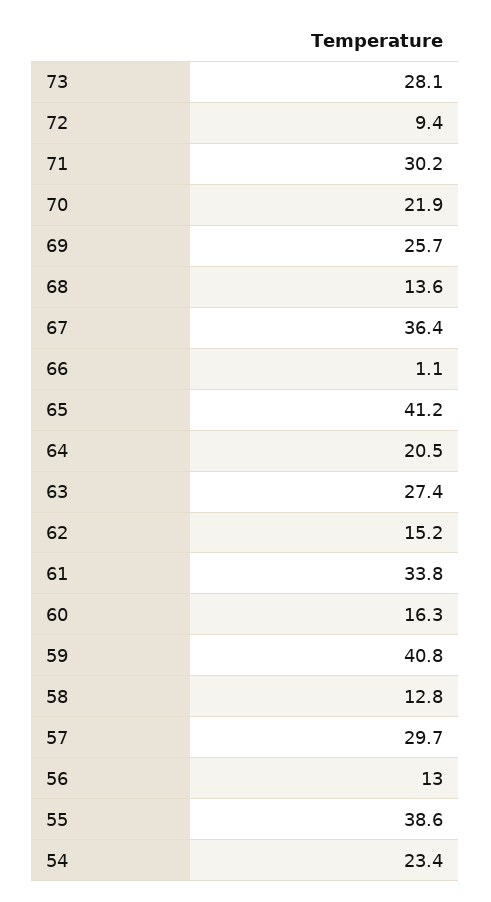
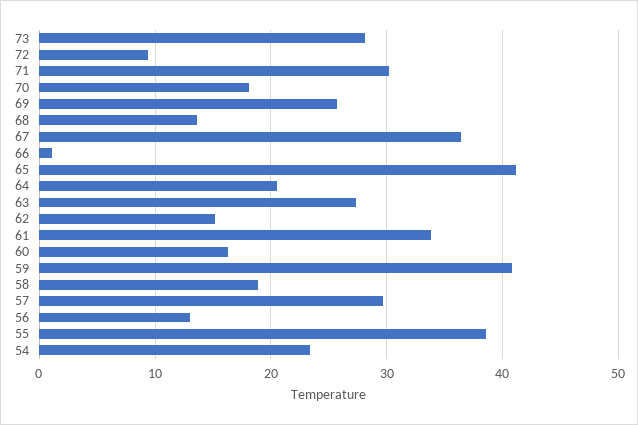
70: 21.9 -> 18
58: 12.8 -> 19

